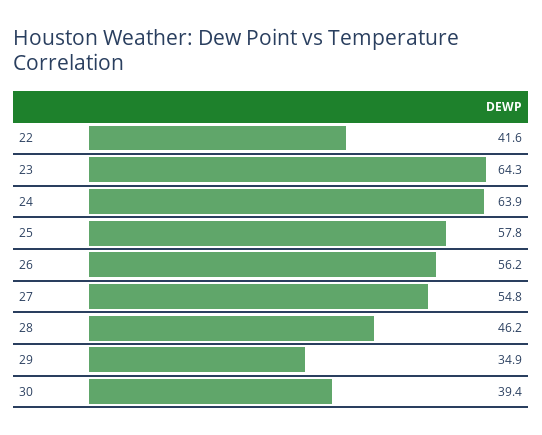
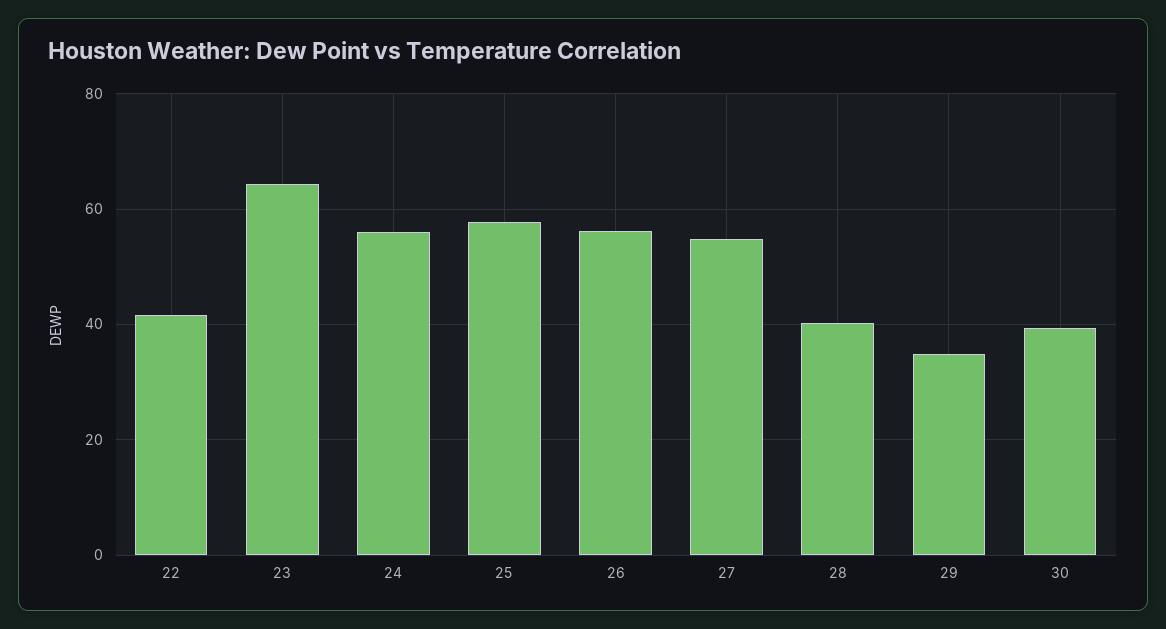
24: 63.9 -> 56
28: 46.2 -> 40

